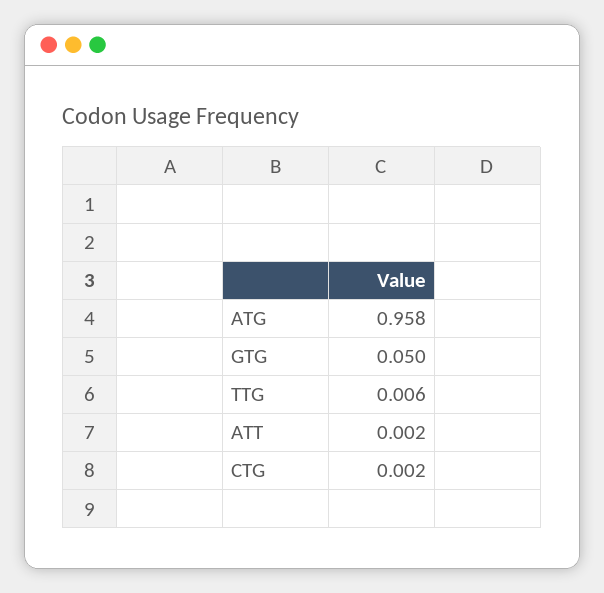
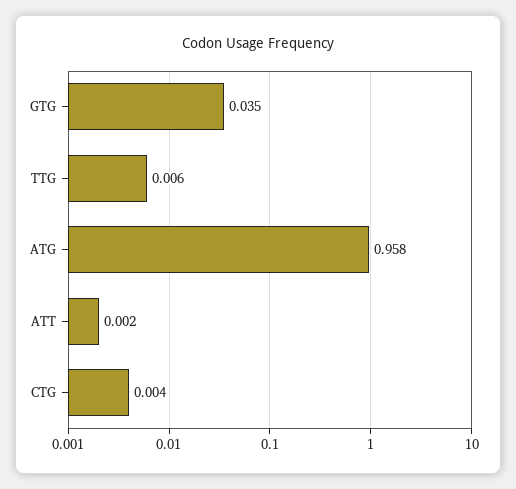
GTG: 0.05 -> 0.035
CTG: 0.002 -> 0.004

